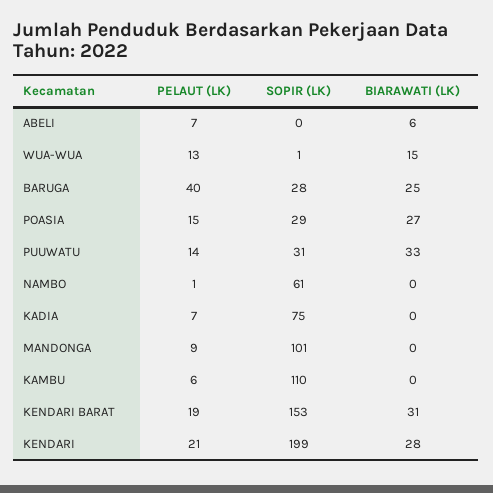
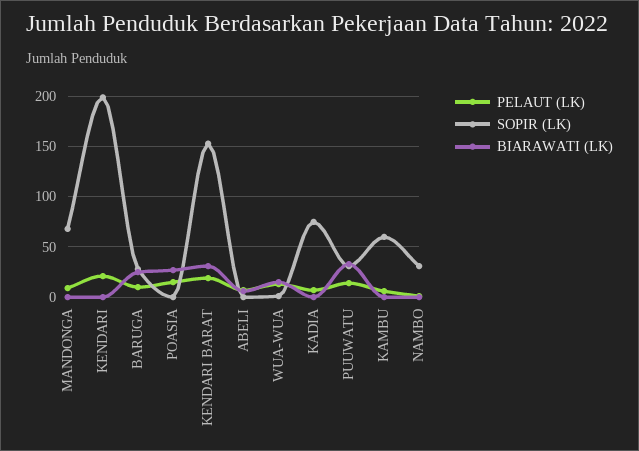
PELAUT (LK), BARUGA: 40 -> 10
SOPIR (LK), POASIA: 29 -> 0
SOPIR (LK), NAMBO: 61 -> 30
SOPIR (LK), MANDONGA: 101 -> 70
SOPIR (LK), KAMBU: 110 -> 60
BIARAWATI (LK), KENDARI: 28 -> 0

